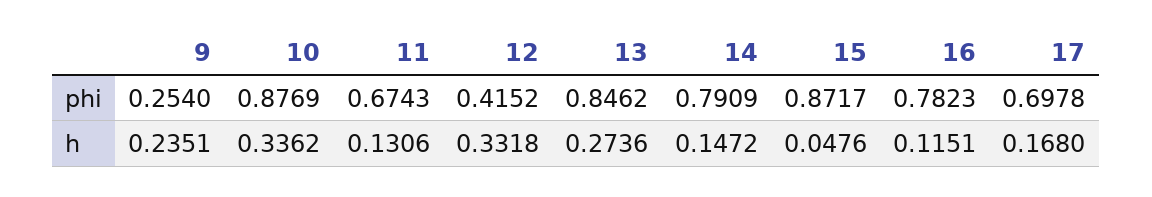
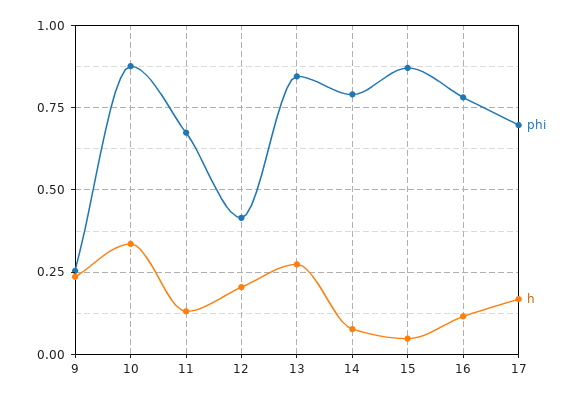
h, 12: 0.3318 -> 0.2
h, 14: 0.1472 -> 0.075

